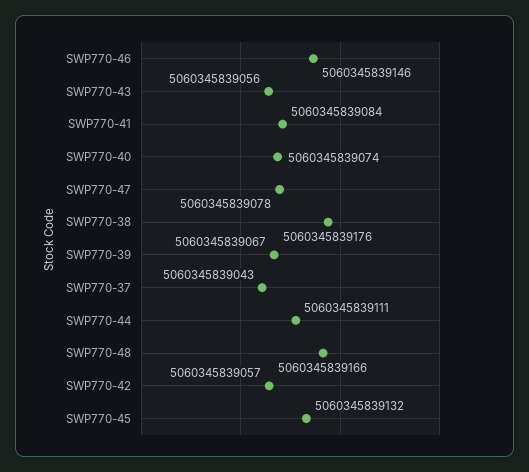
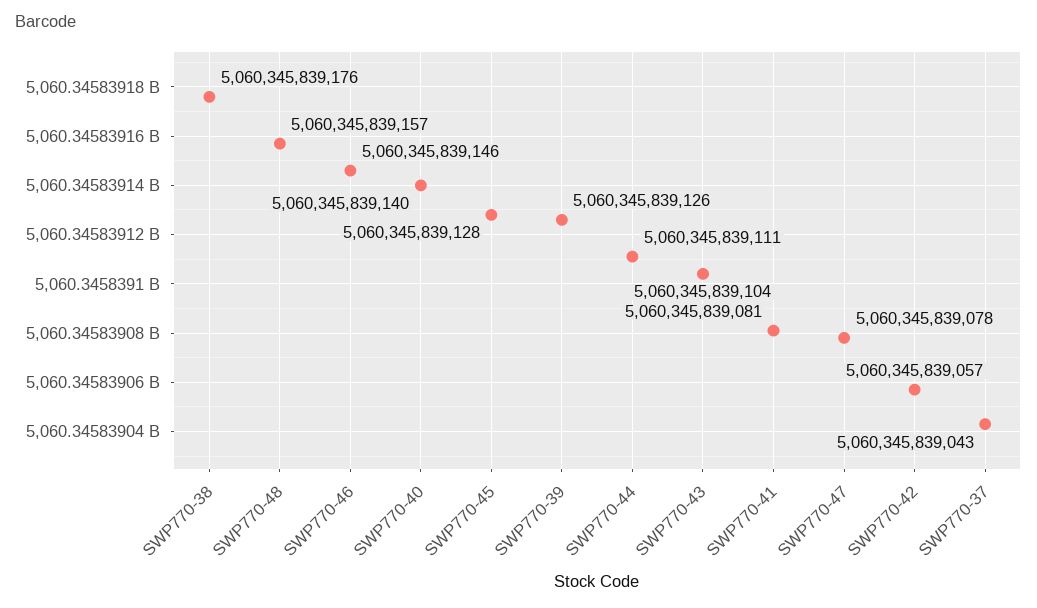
SWP770-43: 5060345839056 -> 5060345839104
SWP770-41: 5060345839084 -> 5060345839081
SWP770-40: 5060345839074 -> 5060345839140
SWP770-39: 5060345839067 -> 5060345839126
SWP770-48: 5060345839166 -> 5060345839157
SWP770-45: 5060345839132 -> 5060345839128

